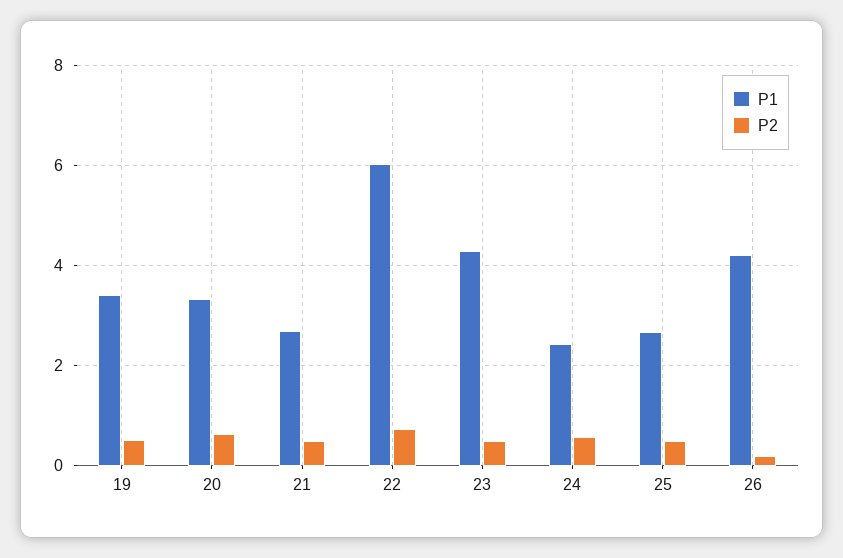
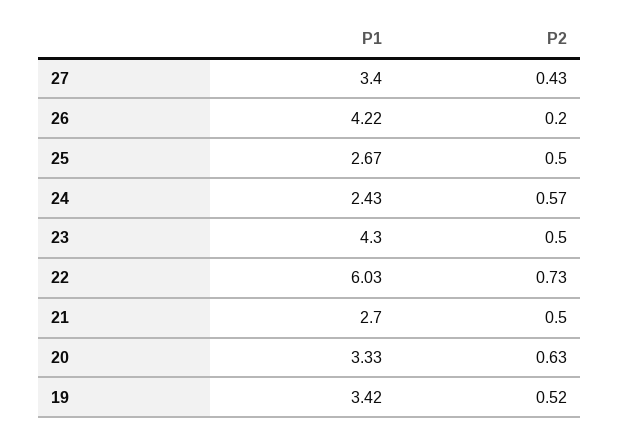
P1, 27: none -> 3.4
P2, 27: none -> 0.43

